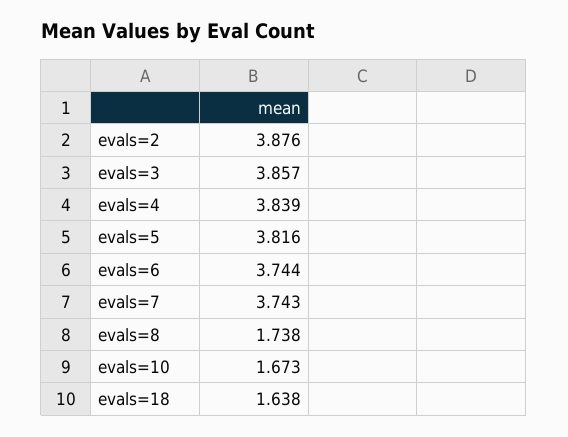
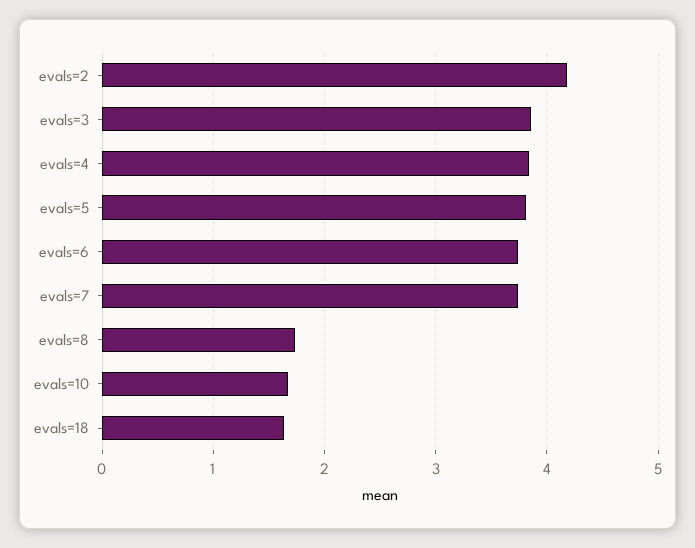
evals=2: 3.876 -> 4.2

